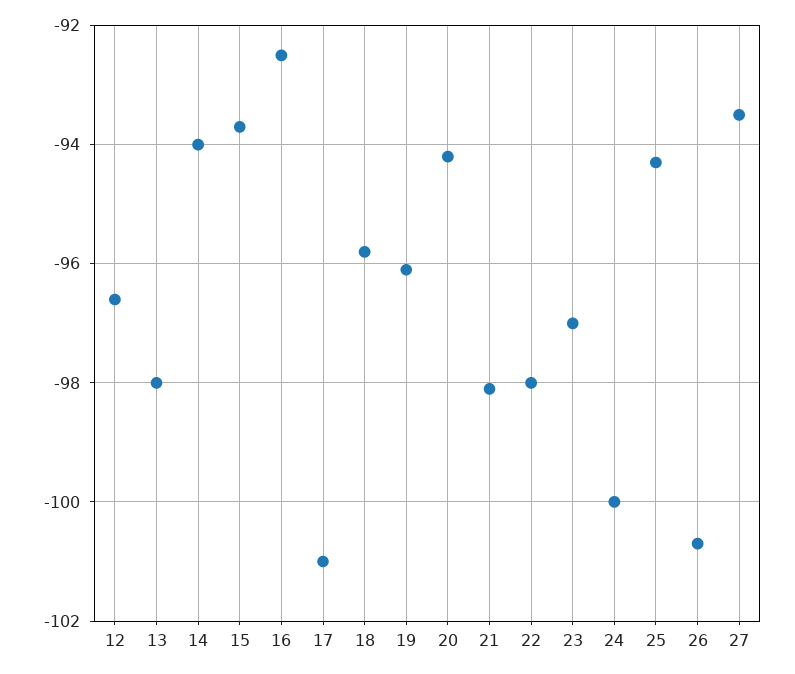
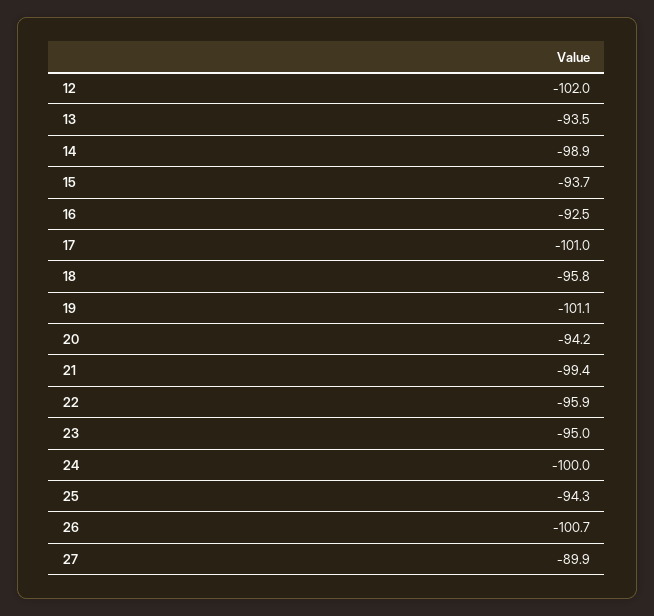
12: -96.5 -> -102
13: -98 -> -93.5
14: -94 -> -98.9
19: -96 -> -101.1
21: -98 -> -99.4
22: -98 -> -95.9
23: -97 -> -95
27: -93.5 -> -89.9

